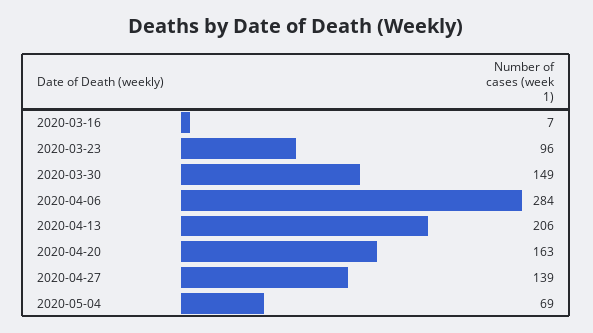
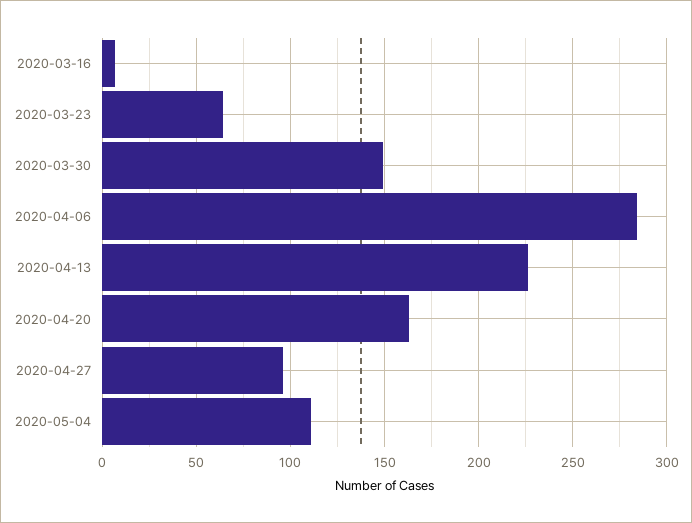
2020-03-23: 96 -> 65
2020-04-13: 206 -> 225
2020-04-27: 139 -> 95
2020-05-04: 69 -> 110

